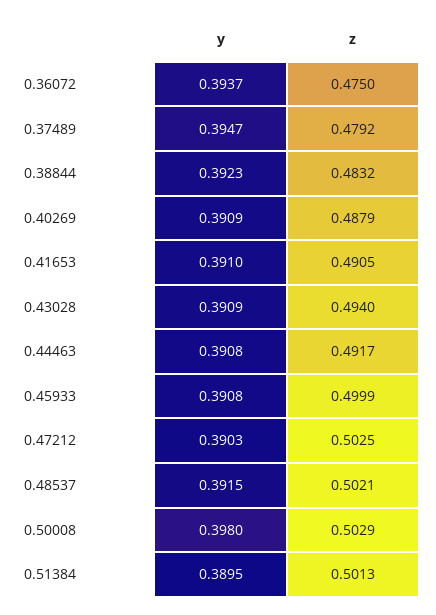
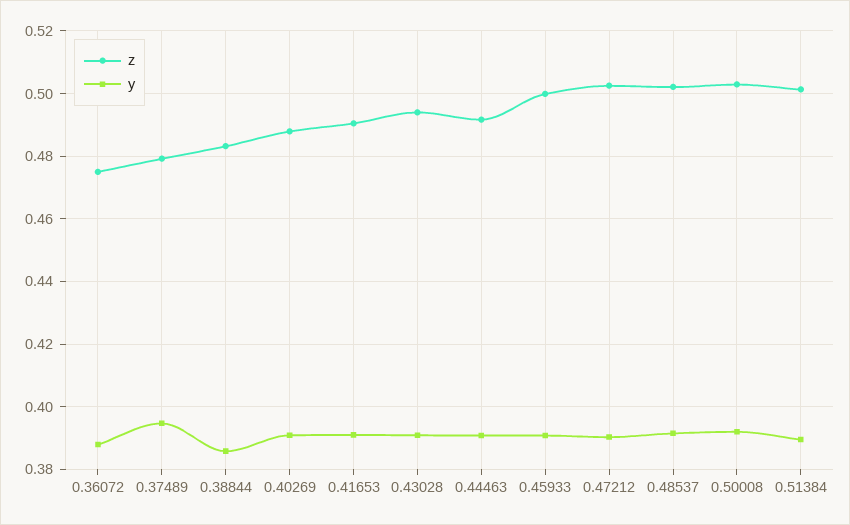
y, 0.36072: 0.3937 -> 0.388
y, 0.38844: 0.3923 -> 0.386
y, 0.50008: 0.398 -> 0.392

